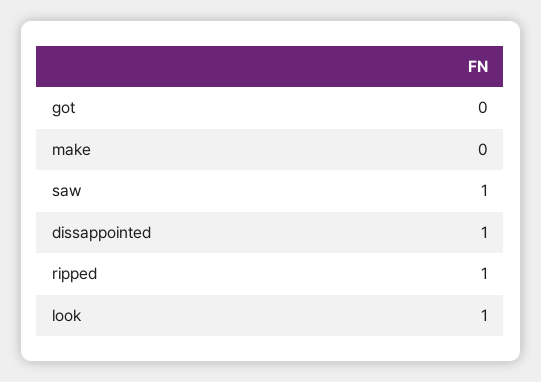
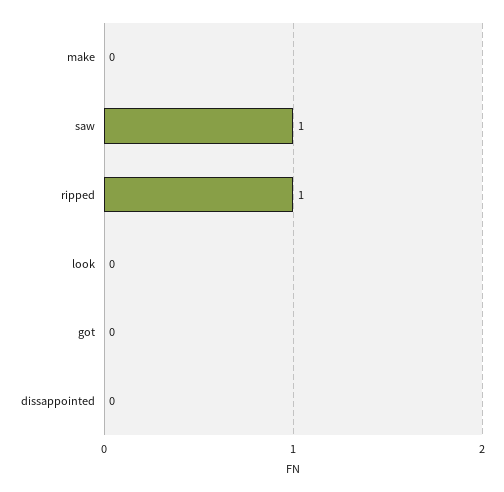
dissappointed: 1 -> 0
look: 1 -> 0

